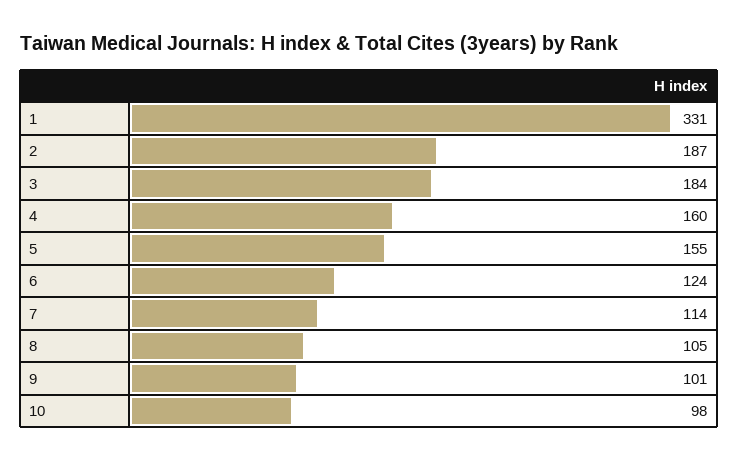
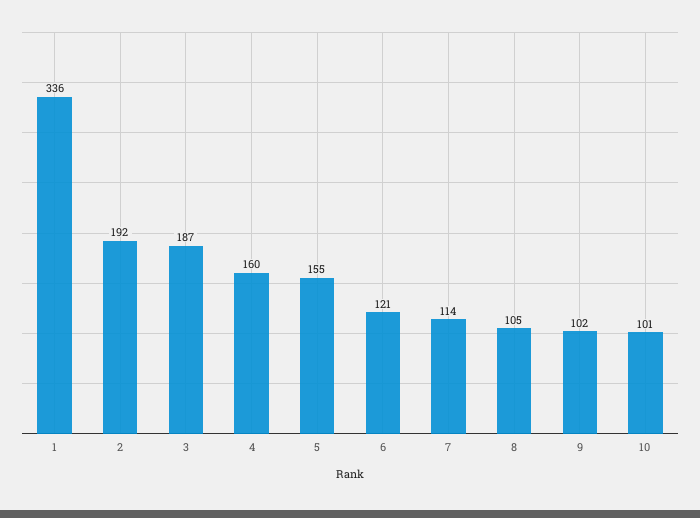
1: 331 -> 336
2: 187 -> 192
3: 184 -> 187
6: 124 -> 121
9: 101 -> 102
10: 98 -> 101

